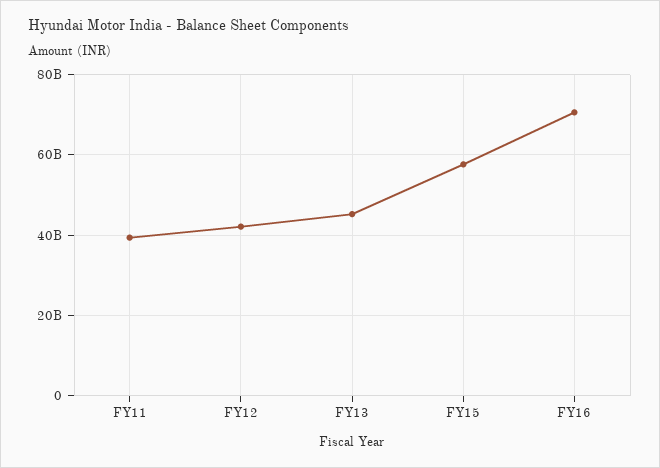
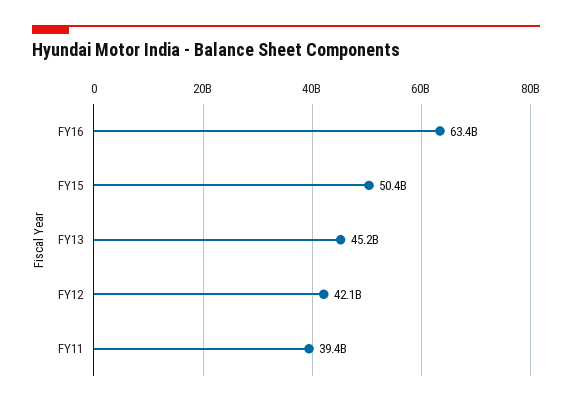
FY15: 58000000000 -> 50400000000
FY16: 70000000000 -> 63400000000

